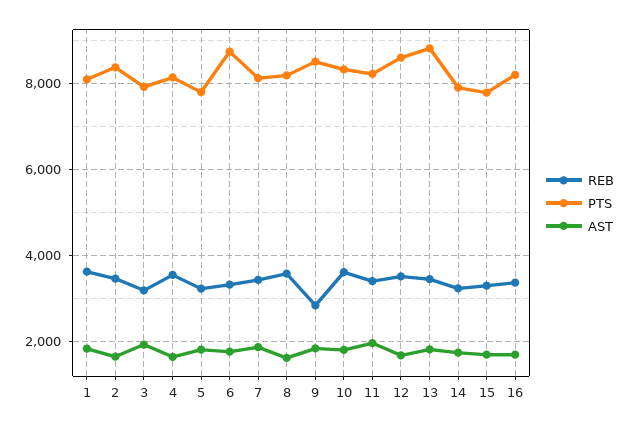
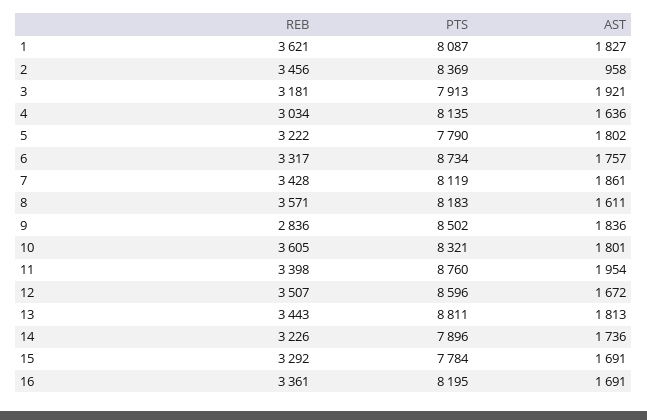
AST, 2: 1600 -> 958
REB, 4: 3600 -> 3034
PTS, 11: 8200 -> 8760

